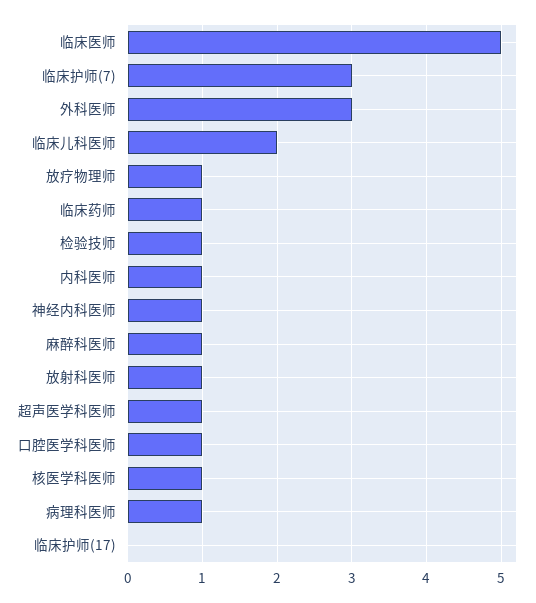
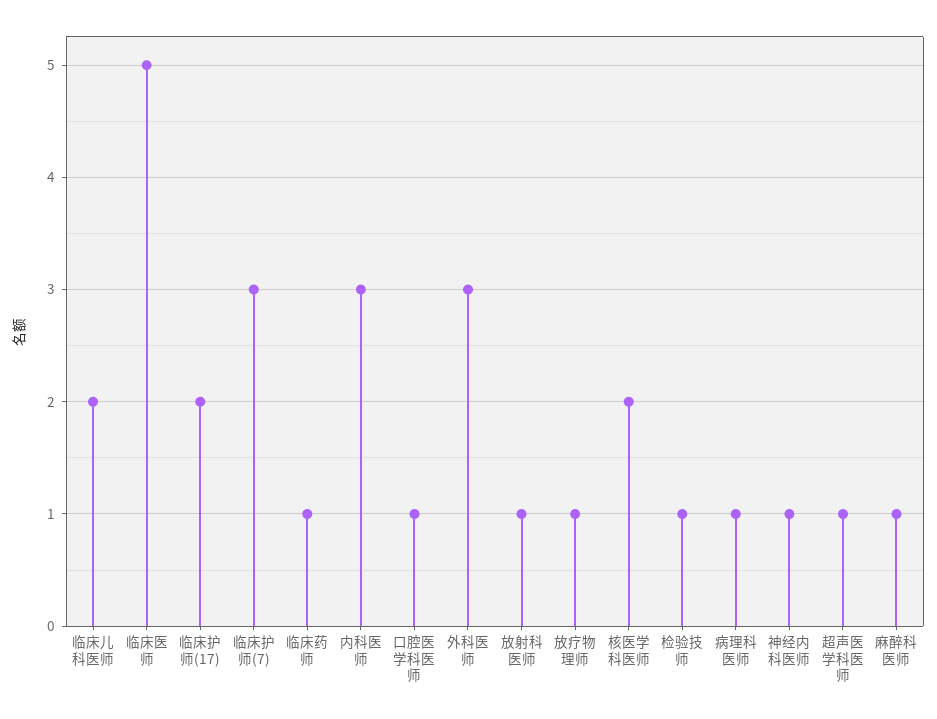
内科医师: 1 -> 3
核医学科医师: 1 -> 2
临床护师(17): 0 -> 2

